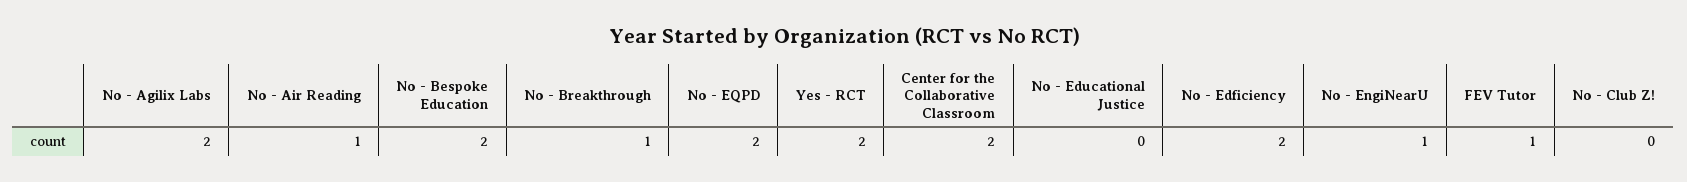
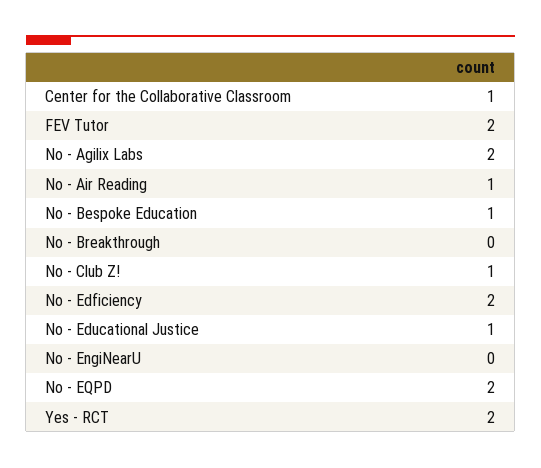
No - Bespoke Education: 2 -> 1
No - Breakthrough: 1 -> 0
Center for the Collaborative Classroom: 2 -> 1
No - Educational Justice: 0 -> 1
No - EngiNearU: 1 -> 0
FEV Tutor: 1 -> 2
No - Club Z!: 0 -> 1

